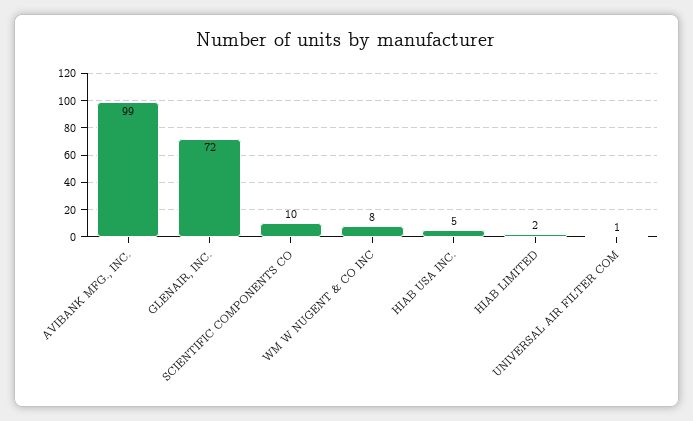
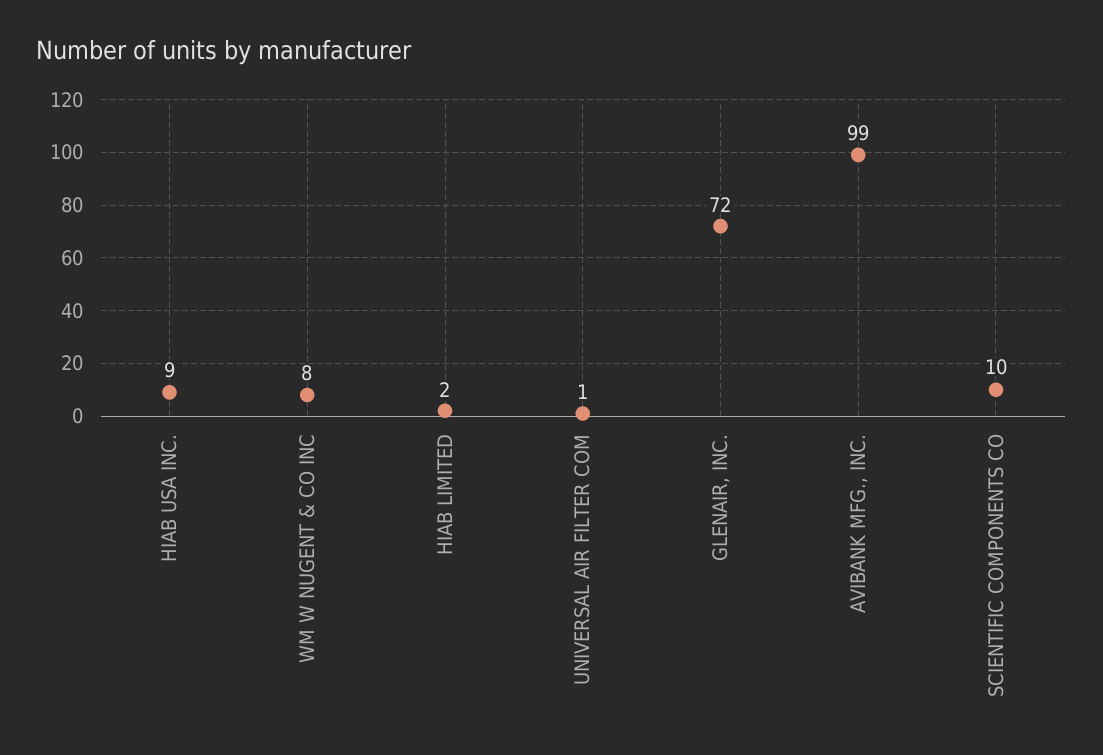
HIAB USA INC.: 5 -> 9

